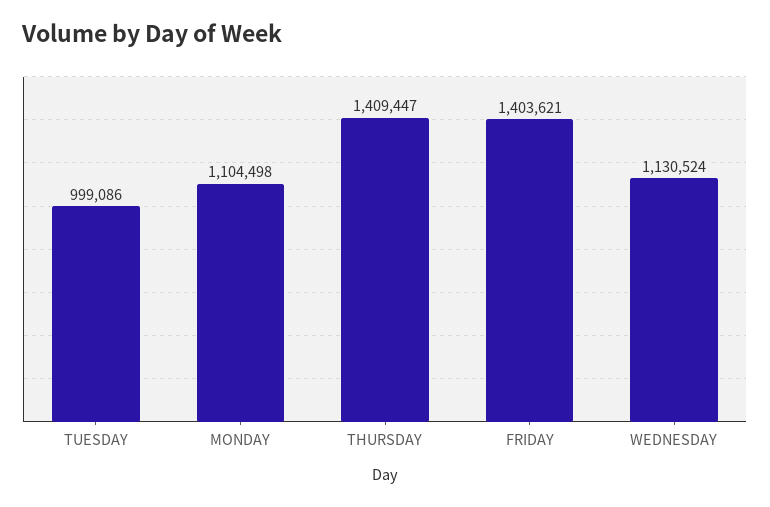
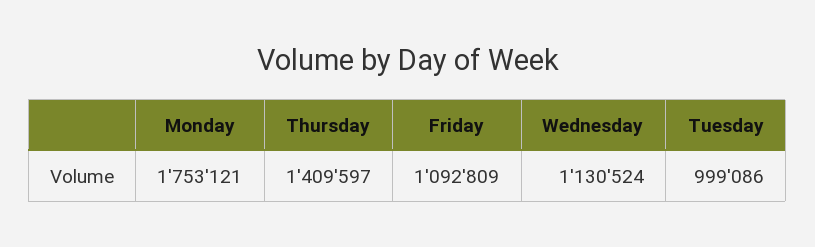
MONDAY: 1104498 -> 1753121
THURSDAY: 1409447 -> 1409597
FRIDAY: 1403621 -> 1092809

